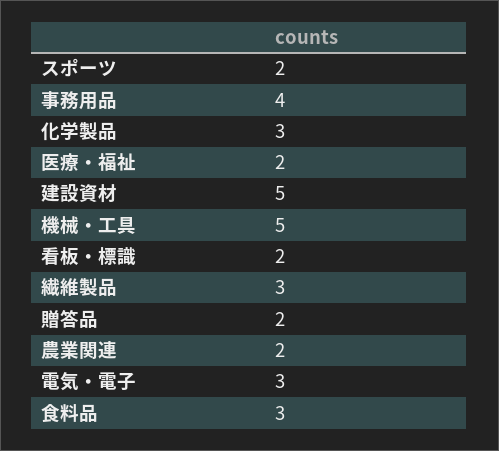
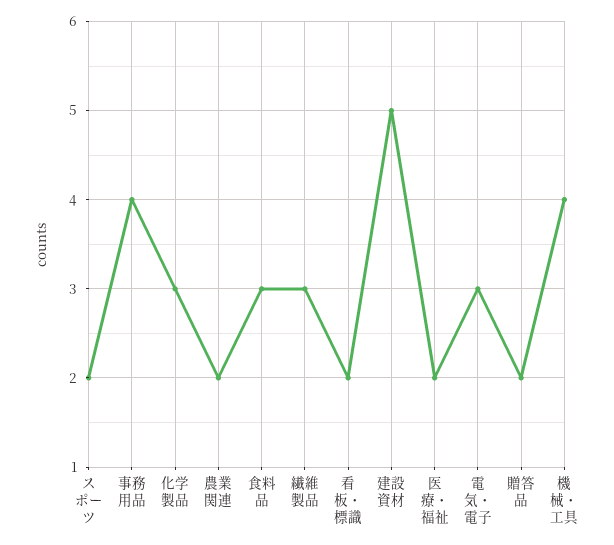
機械・工具: 5 -> 4

